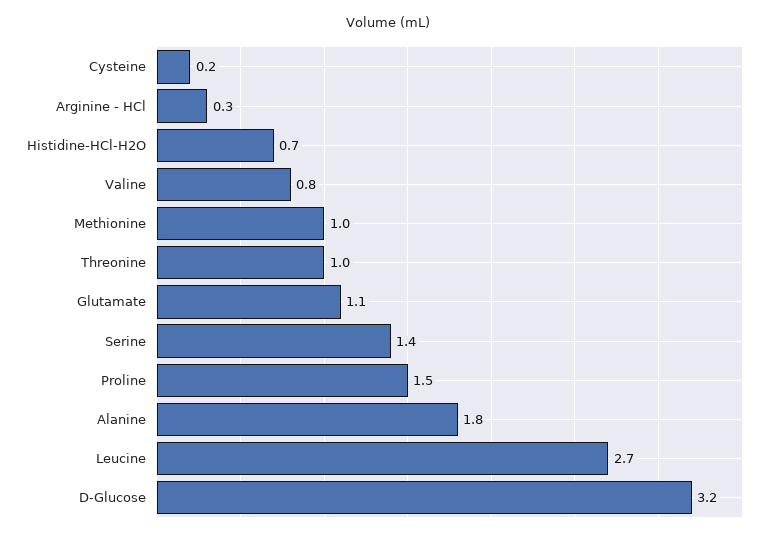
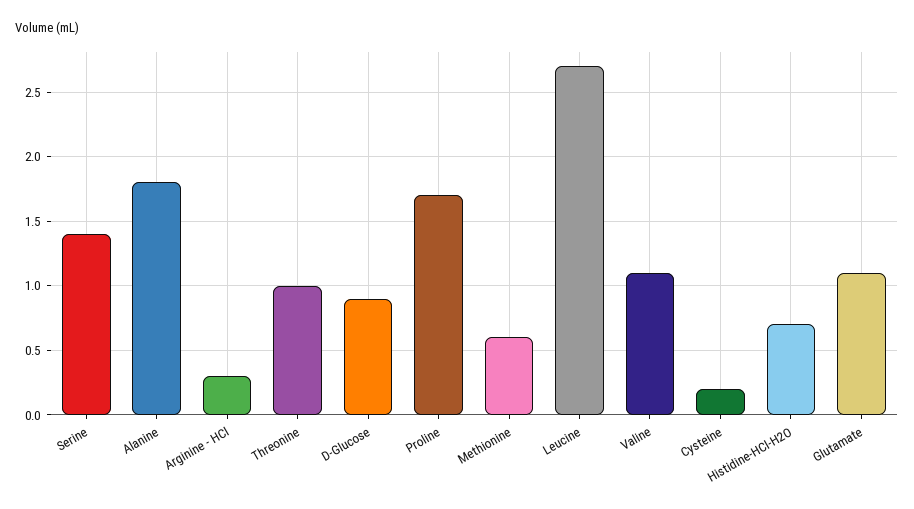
Valine: 0.8 -> 1.1
Methionine: 1 -> 0.6
Proline: 1.5 -> 1.7
D-Glucose: 3.2 -> 0.9

